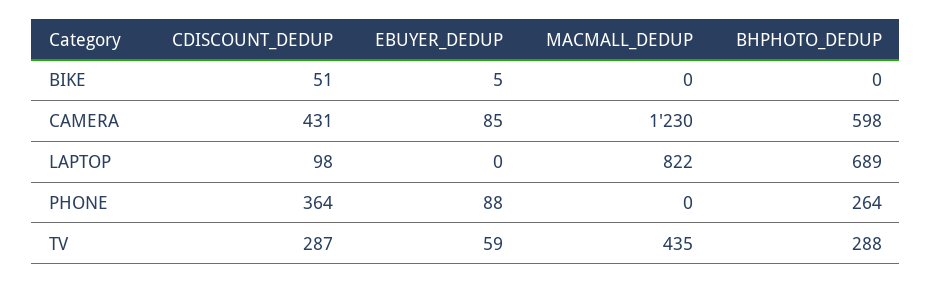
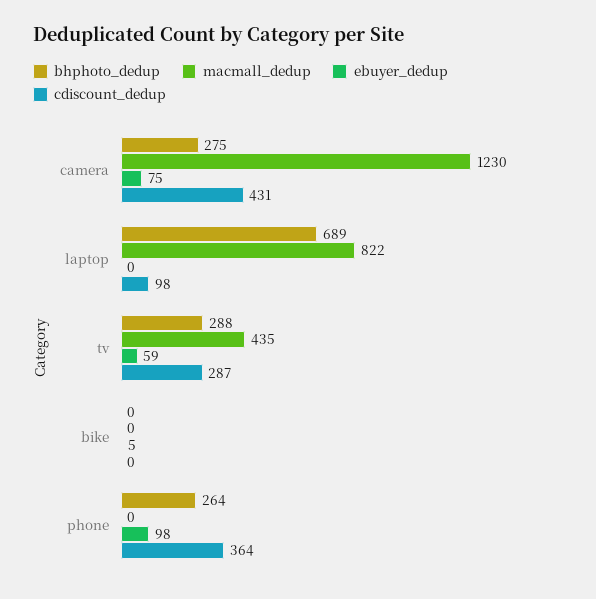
CDISCOUNT_DEDUP, BIKE: 51 -> 0
EBUYER_DEDUP, CAMERA: 85 -> 75
BHPHOTO_DEDUP, CAMERA: 598 -> 275
EBUYER_DEDUP, PHONE: 88 -> 98

